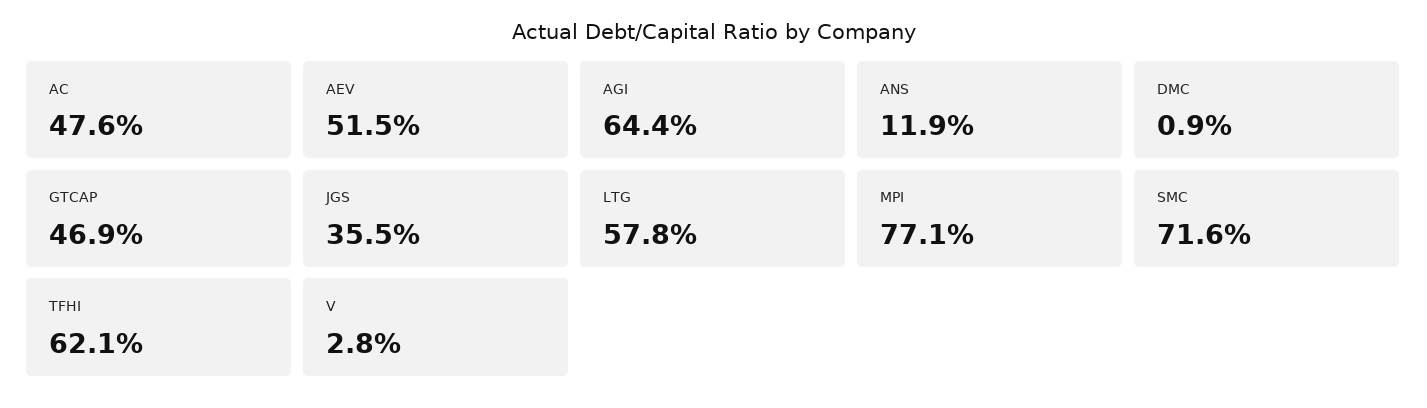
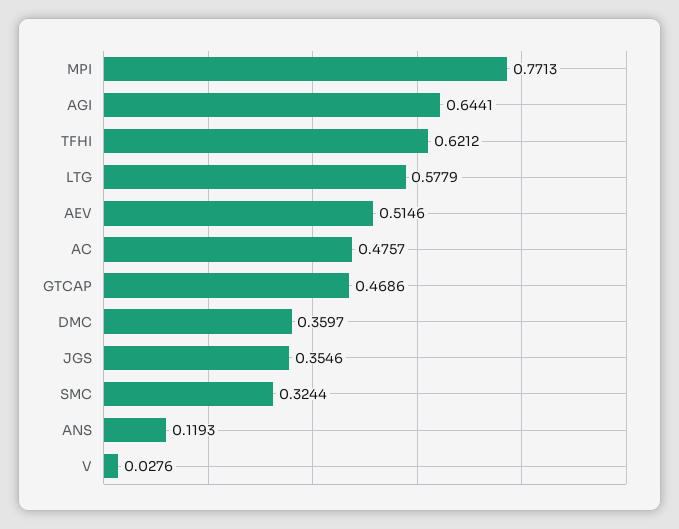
DMC: 0.009 -> 0.3597
SMC: 0.716 -> 0.3244

